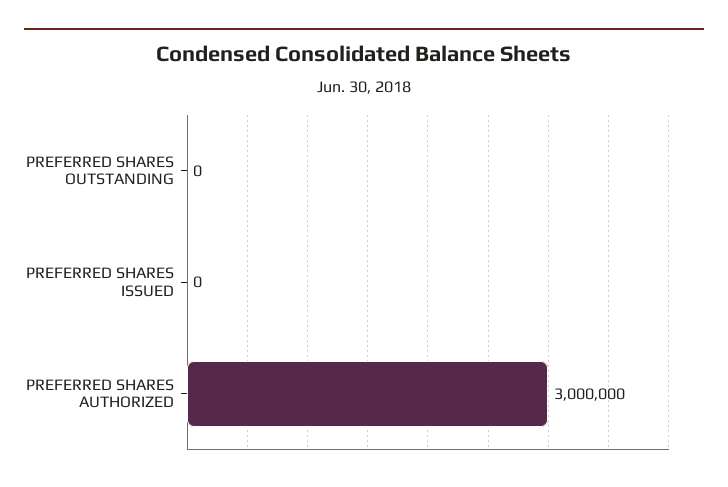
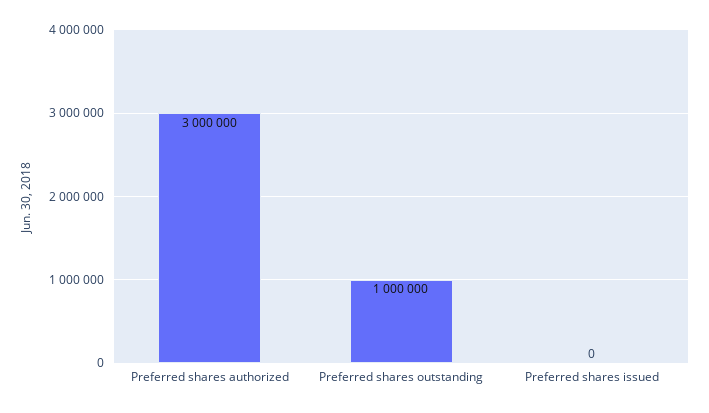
PREFERRED SHARES OUTSTANDING: 0 -> 1000000

